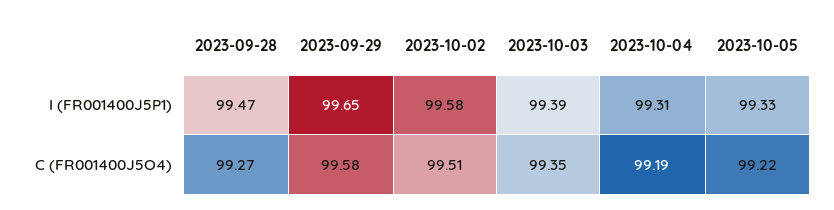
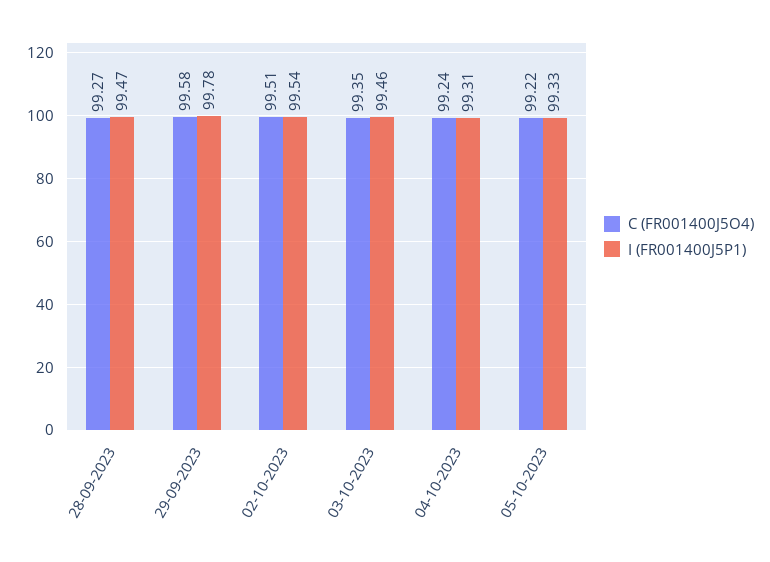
I (FR001400J5P1), 2023-09-29: 99.65 -> 99.78
I (FR001400J5P1), 2023-10-02: 99.58 -> 99.54
I (FR001400J5P1), 2023-10-03: 99.39 -> 99.46
C (FR001400J5O4), 2023-10-04: 99.19 -> 99.24

